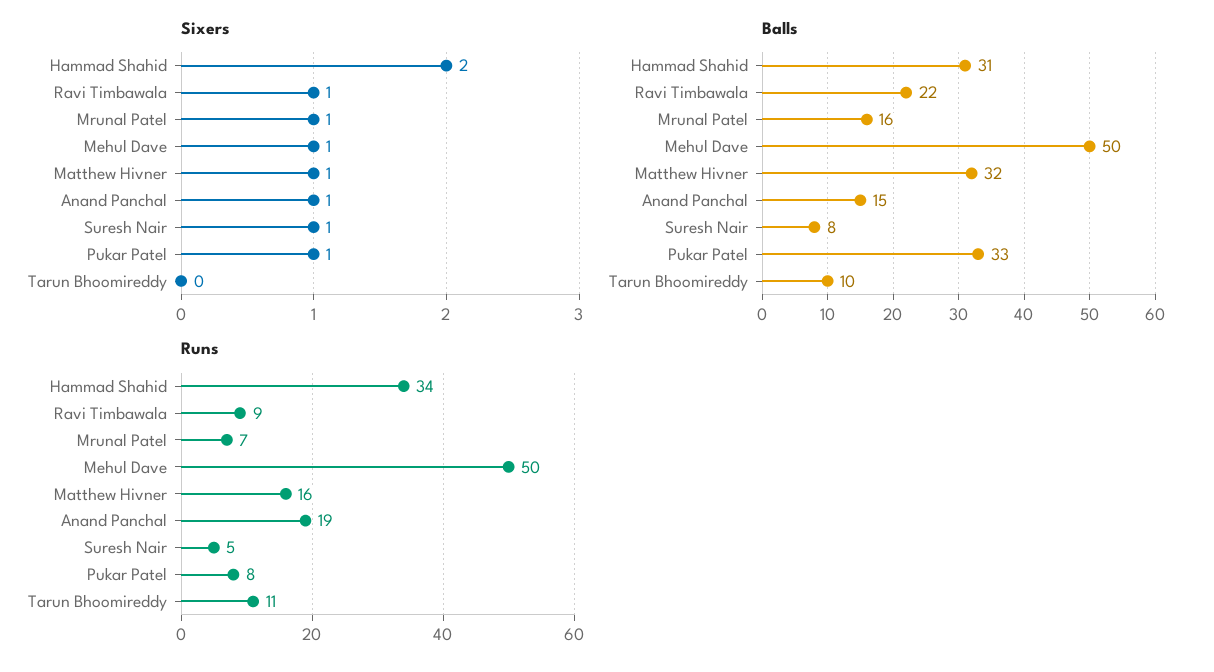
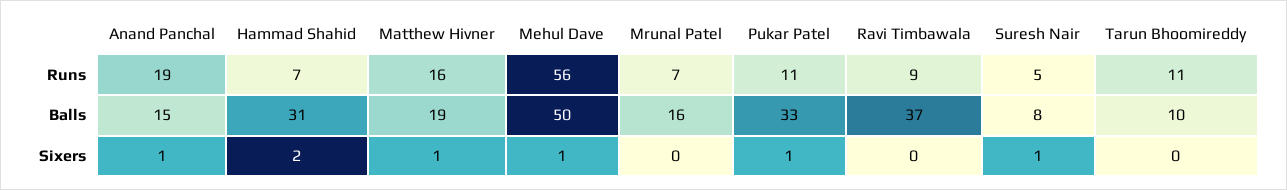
Sixers, Ravi Timbawala: 1 -> 0
Sixers, Mrunal Patel: 1 -> 0
Balls, Ravi Timbawala: 22 -> 37
Balls, Matthew Hivner: 32 -> 19
Runs, Hammad Shahid: 34 -> 7
Runs, Mehul Dave: 50 -> 56
Runs, Pukar Patel: 8 -> 11

